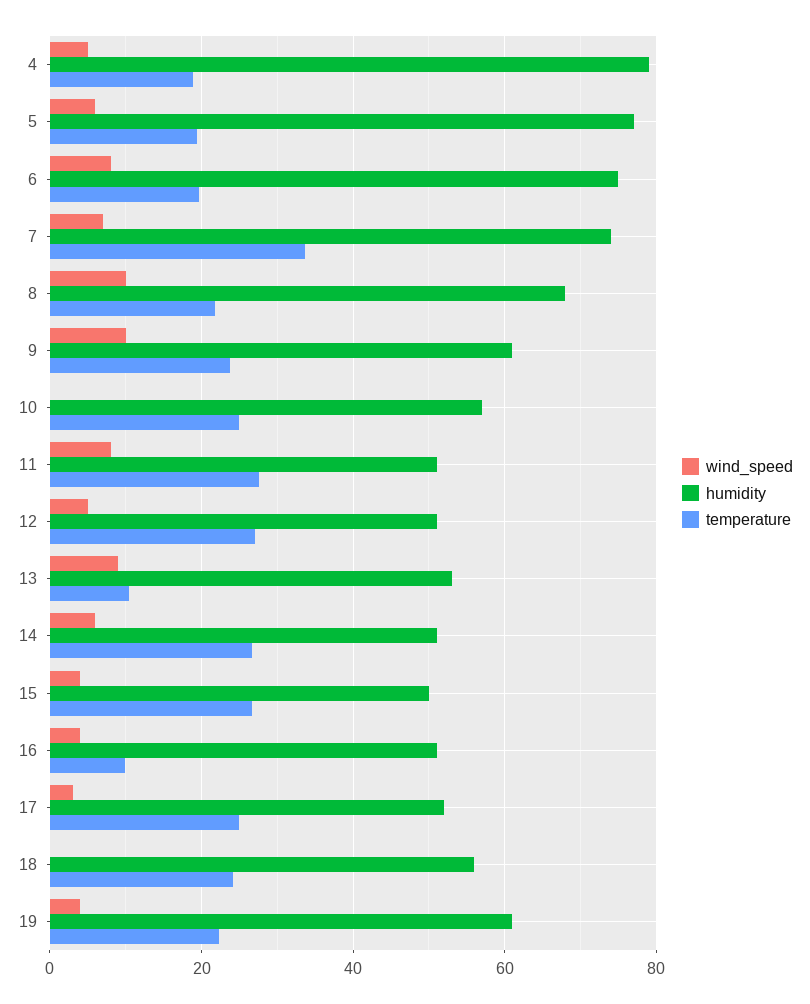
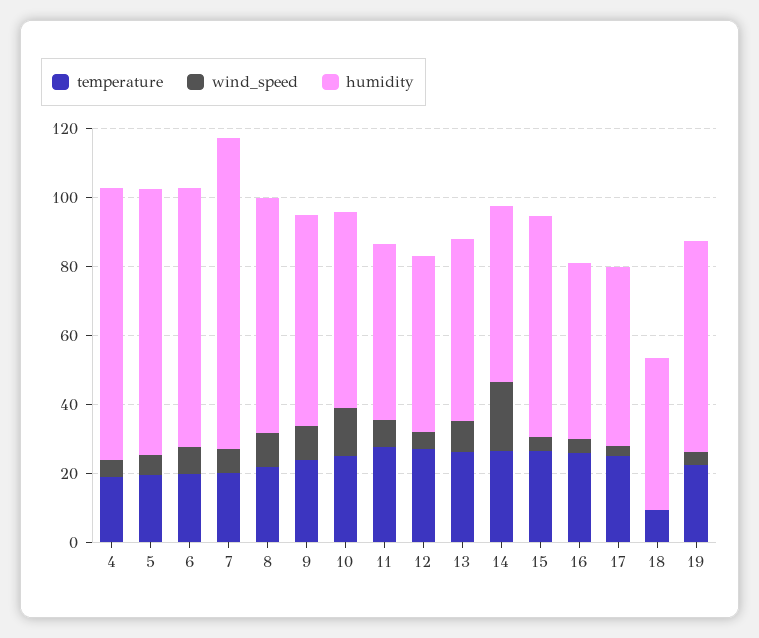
humidity, 7: 74 -> 90
temperature, 7: 34 -> 20
wind_speed, 10: 0 -> 15
temperature, 13: 10 -> 25
wind_speed, 14: 6 -> 20
humidity, 15: 50 -> 65
temperature, 16: 10 -> 25
humidity, 18: 56 -> 45
temperature, 18: 24 -> 10

